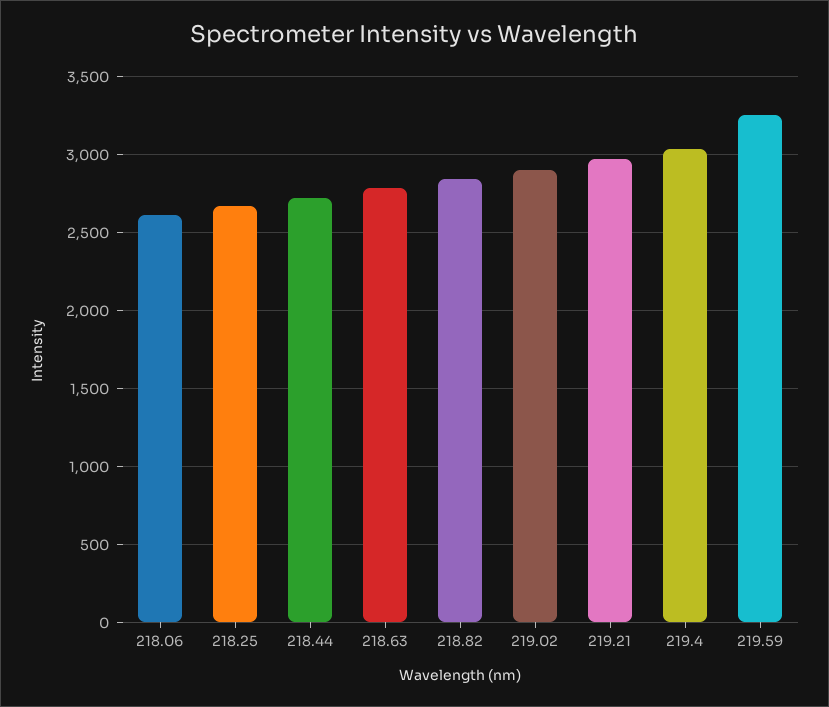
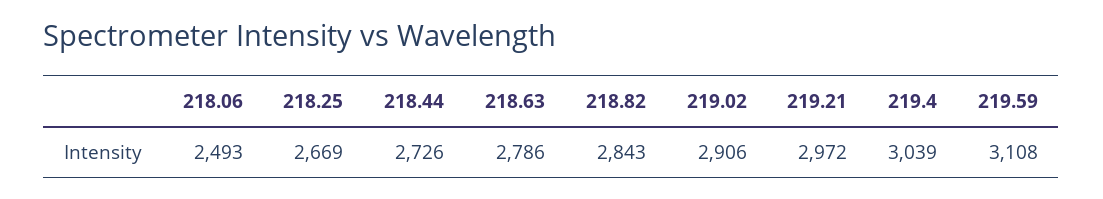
218.06: 2600 -> 2493
219.59: 3250 -> 3108

